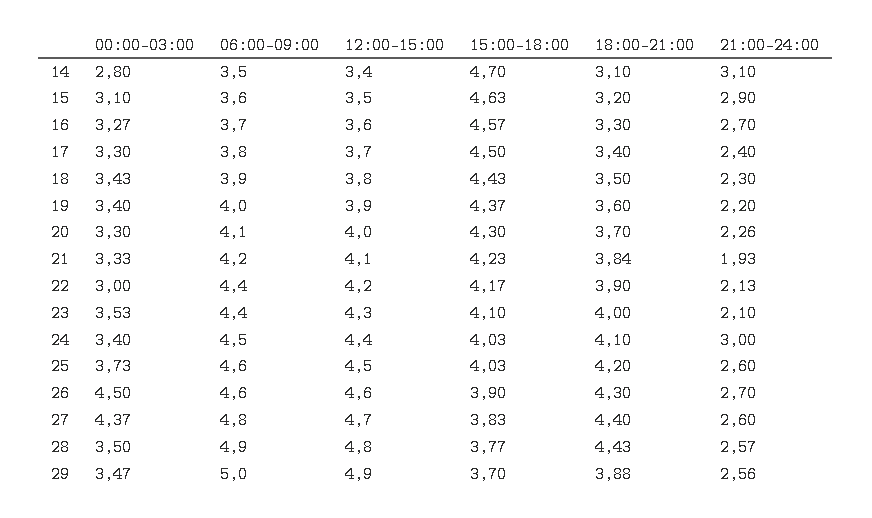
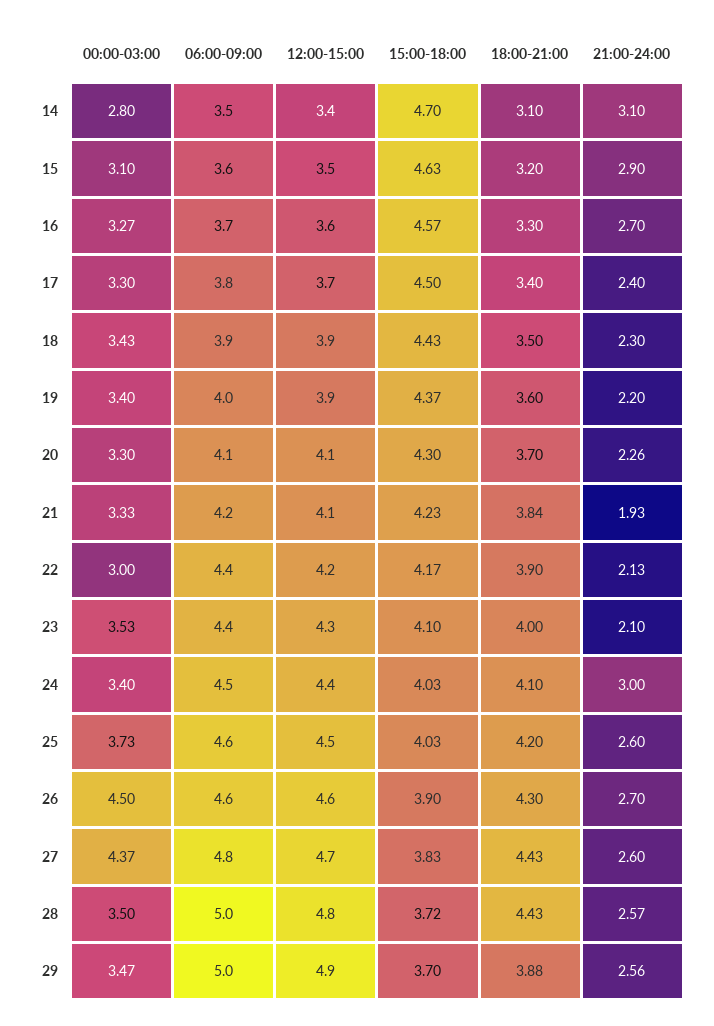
12:00-15:00, 18: 3.8 -> 3.9
12:00-15:00, 20: 4 -> 4.1
18:00-21:00, 27: 4.4 -> 4.43
06:00-09:00, 28: 4.9 -> 5
15:00-18:00, 28: 3.77 -> 3.72

